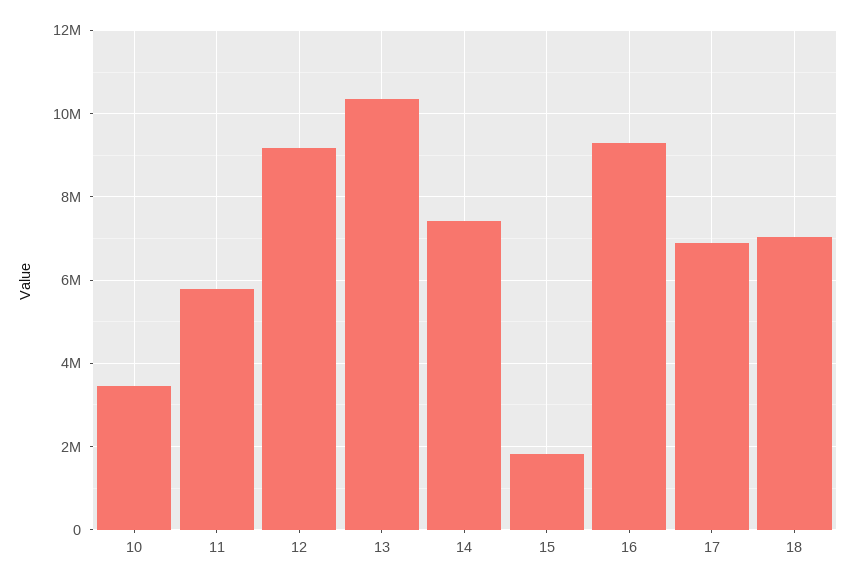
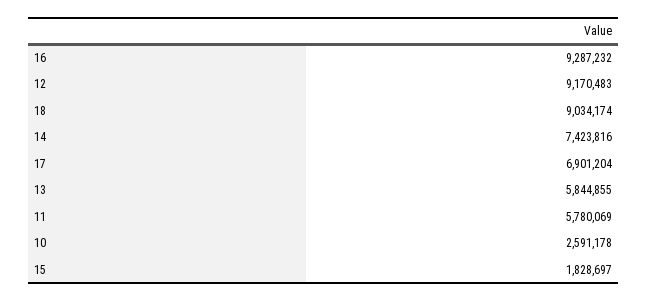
10: 3400000 -> 2591178
13: 10400000 -> 5844855
18: 7000000 -> 9034174

